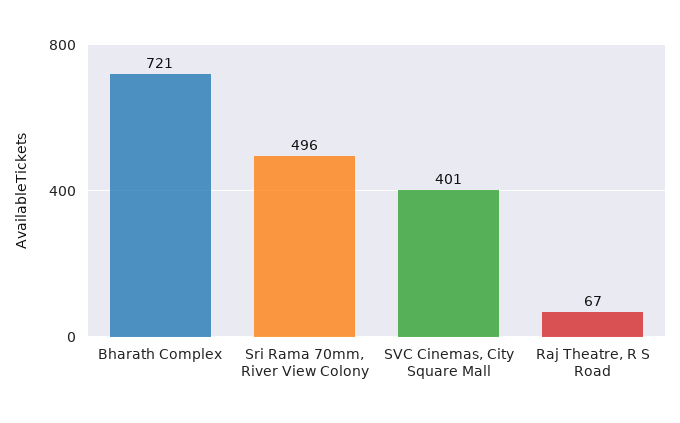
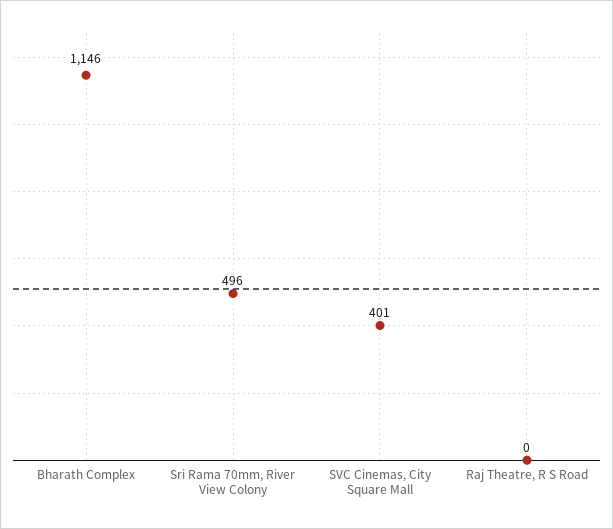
Bharath Complex: 721 -> 1146
Raj Theatre, R S Road: 67 -> 0

